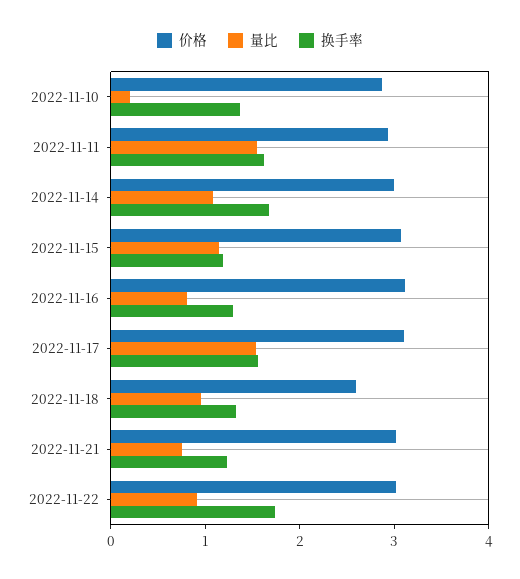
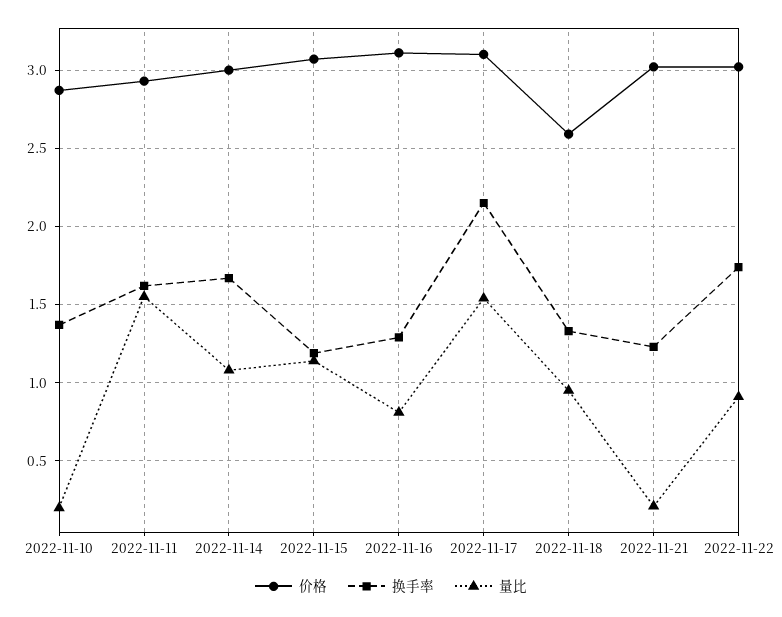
换手率, 2022-11-17: 1.6 -> 2.15
量比, 2022-11-21: 0.8 -> 0.2

